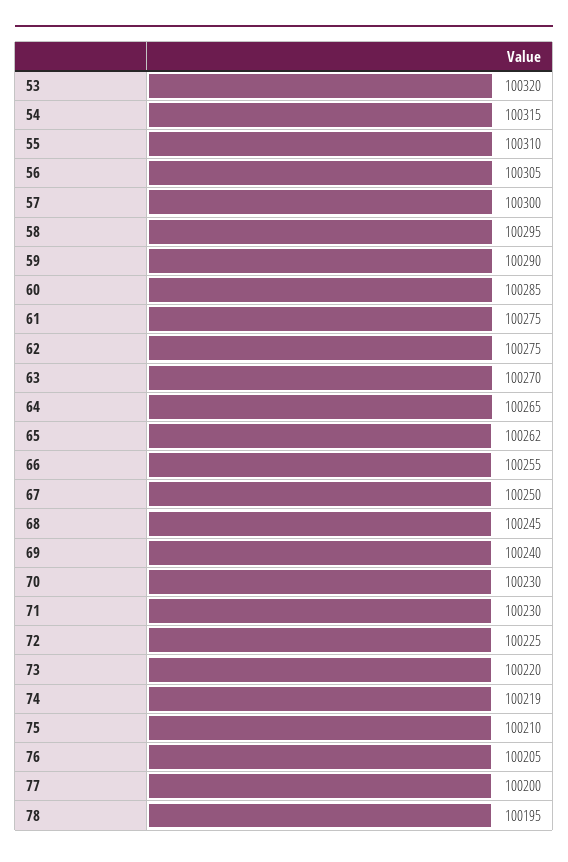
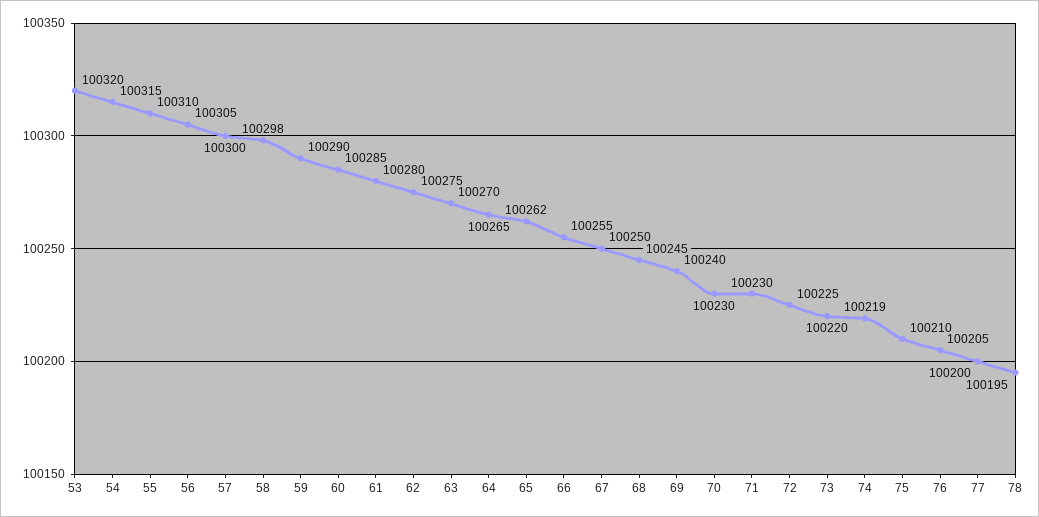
58: 100295 -> 100298
61: 100275 -> 100280

